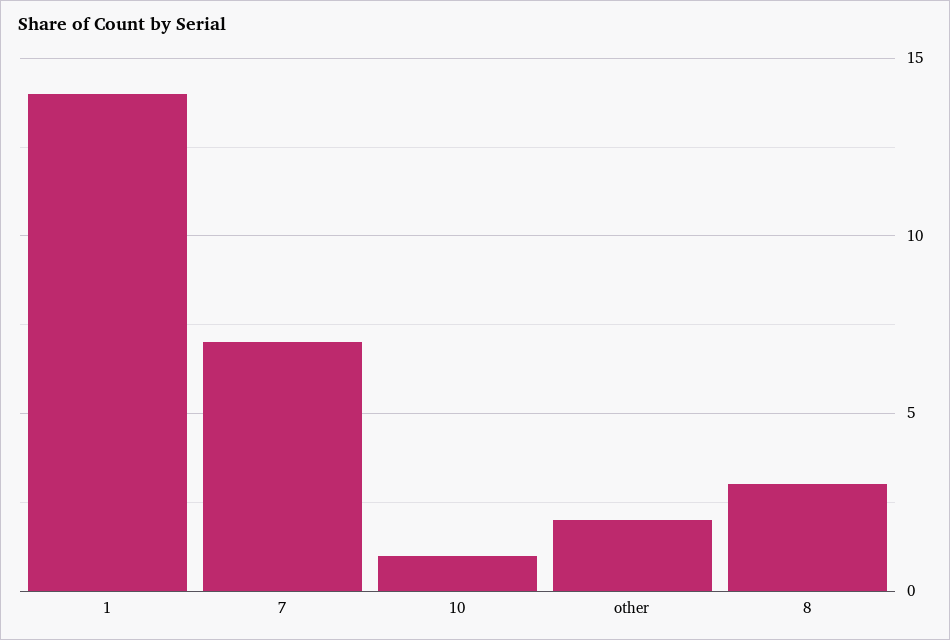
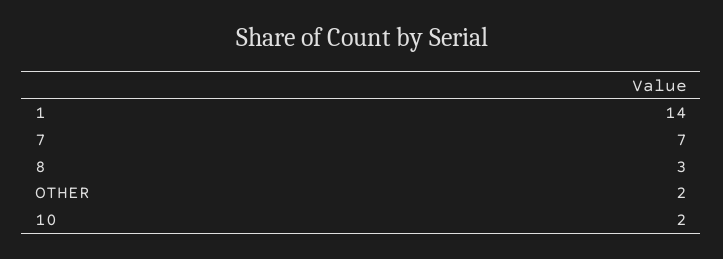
10: 1 -> 2

